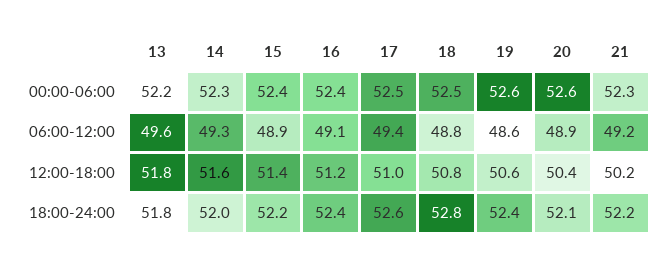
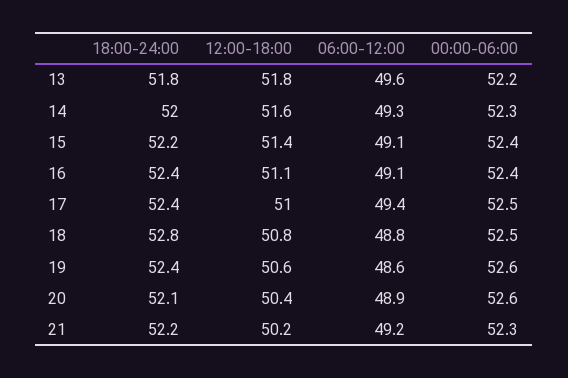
15, 06:00-12:00: 48.9 -> 49.1
16, 12:00-18:00: 51.2 -> 51.1
17, 18:00-24:00: 52.6 -> 52.4

